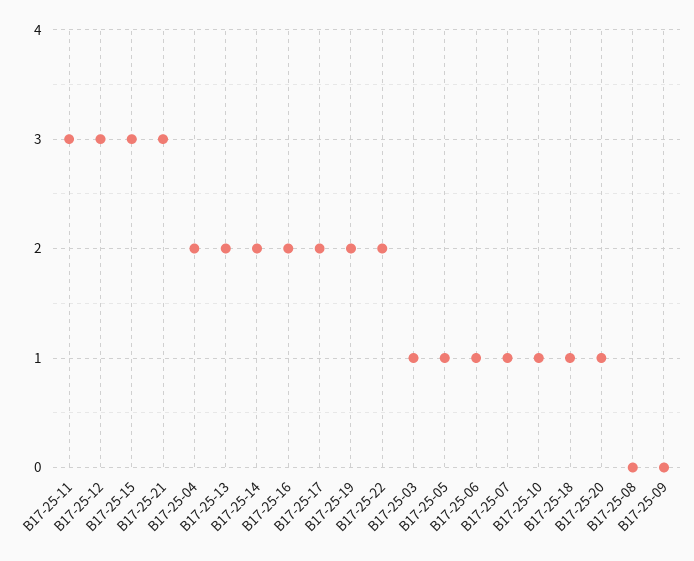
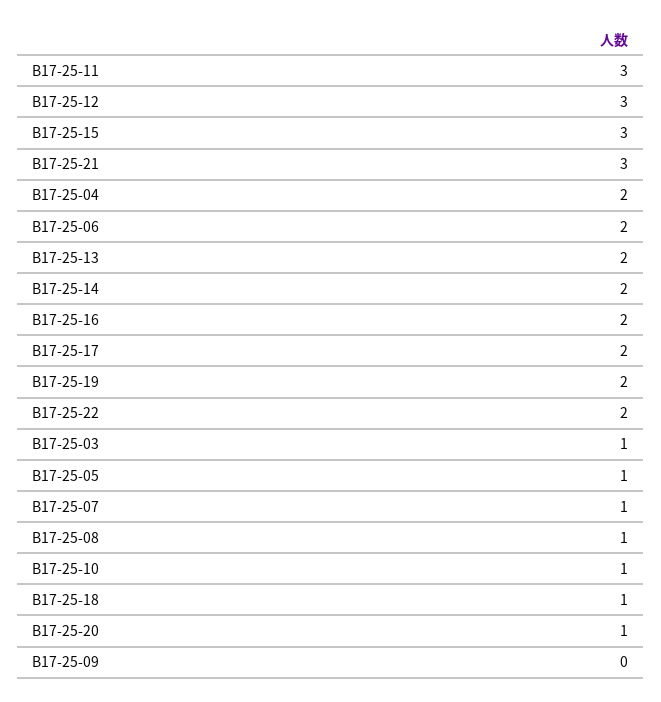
B17-25-06: 1 -> 2
B17-25-08: 0 -> 1

